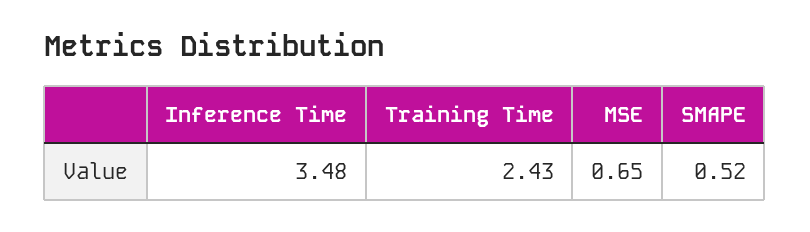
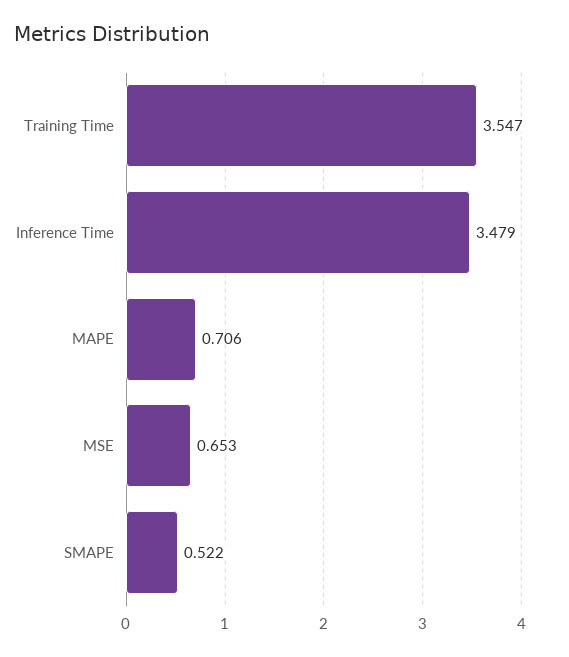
Training Time: 2.43 -> 3.547
MAPE: none -> 0.706

